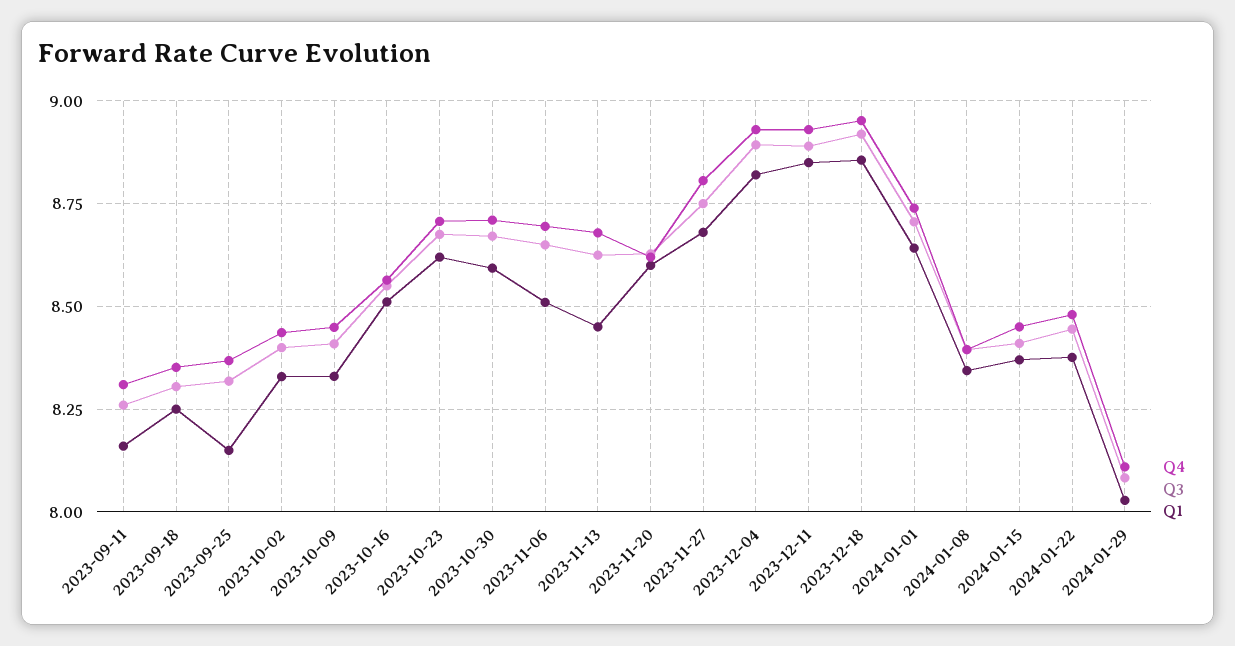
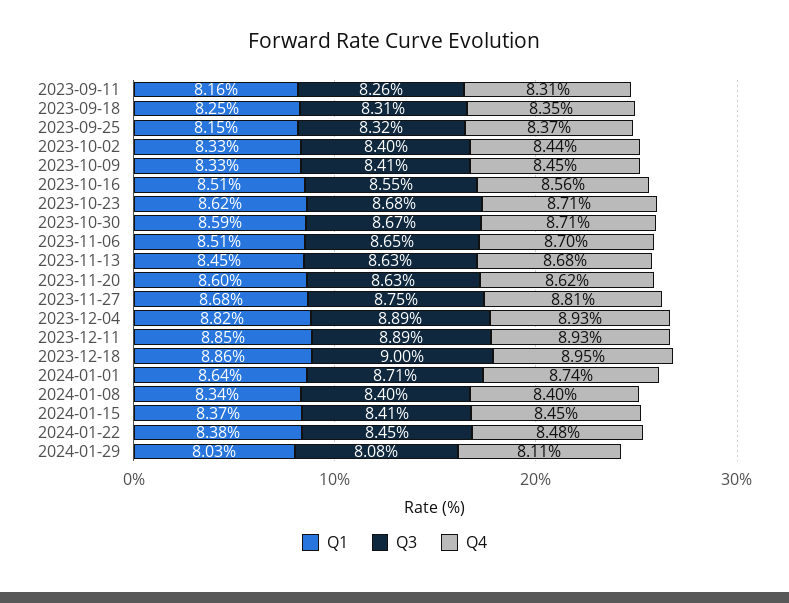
Q3, 2023-12-18: 8.925 -> 9

